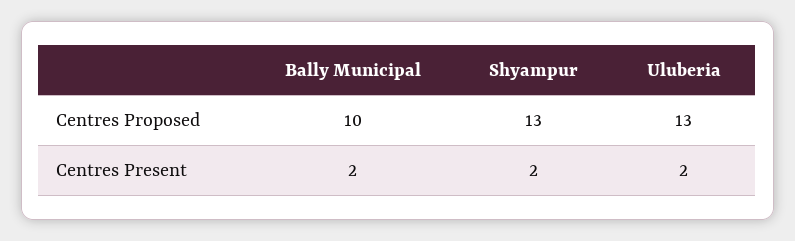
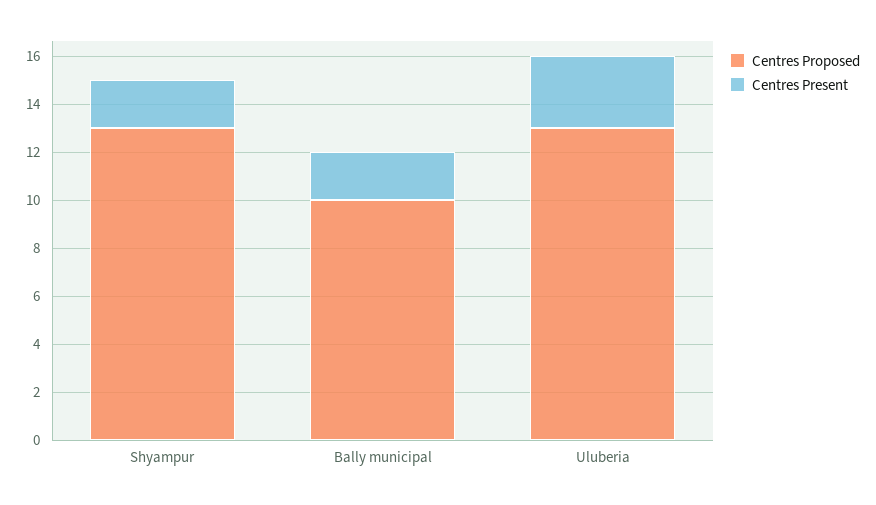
Centres Present, Uluberia: 2 -> 3

